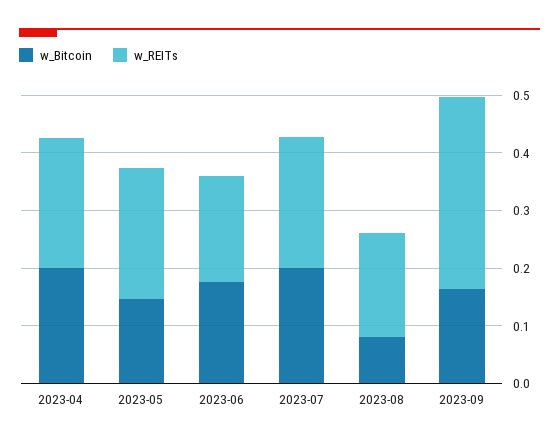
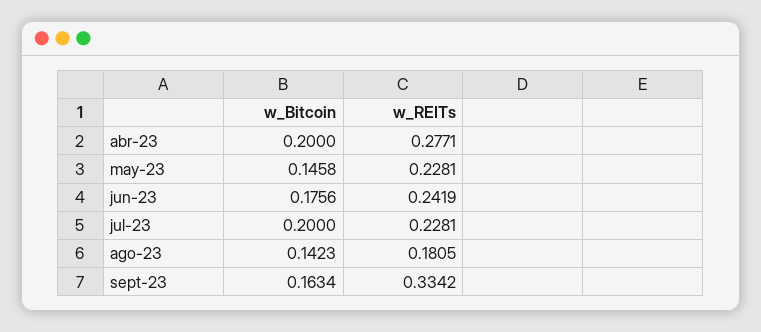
w_REITs, 2023-04: 0.22 -> 0.2771
w_REITs, 2023-06: 0.18 -> 0.2419
w_Bitcoin, 2023-08: 0.08 -> 0.1423

